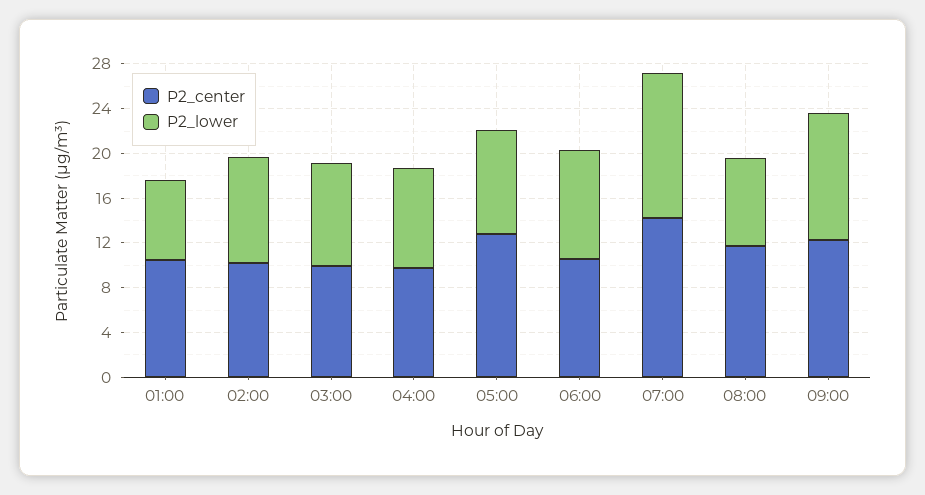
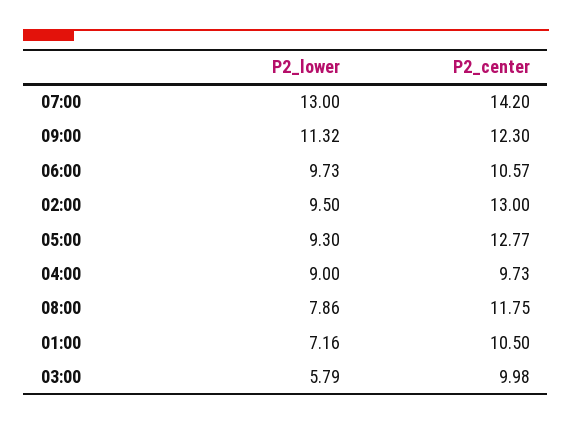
P2_center, 02:00: 10 -> 13
P2_lower, 03:00: 9 -> 5.79

